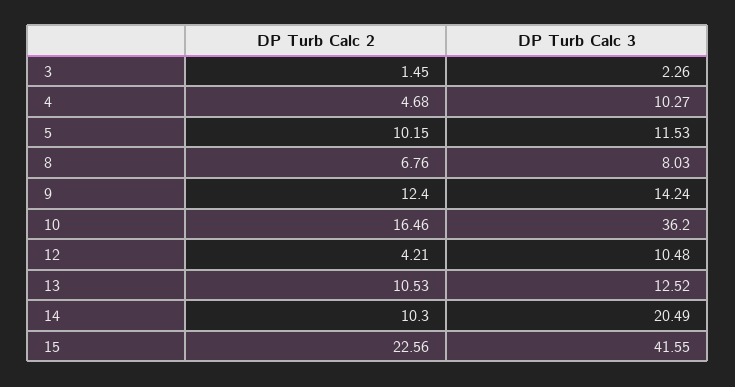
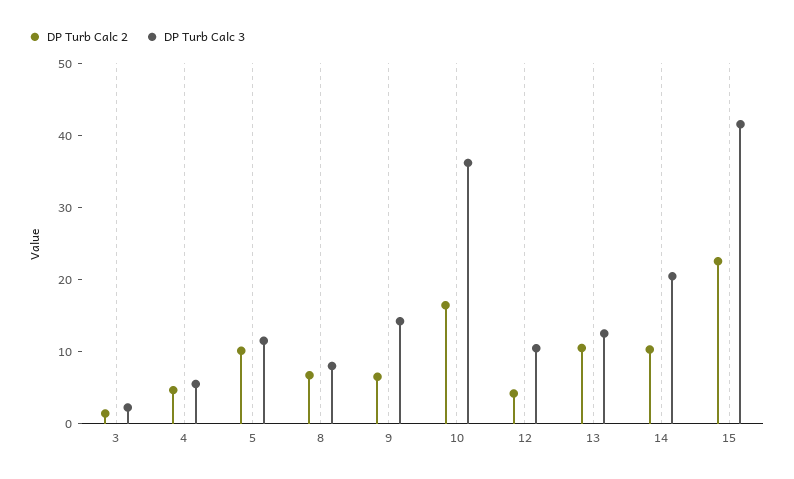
DP Turb Calc 3, 4: 10.27 -> 6
DP Turb Calc 2, 9: 12.4 -> 6

